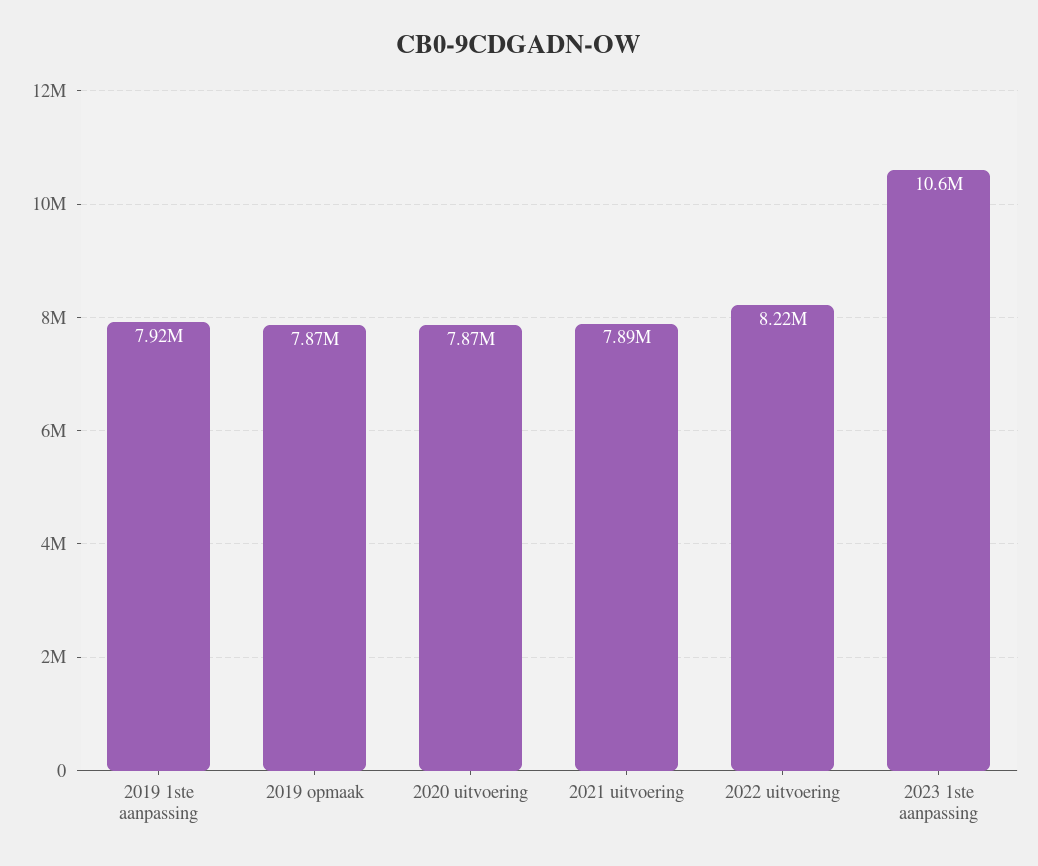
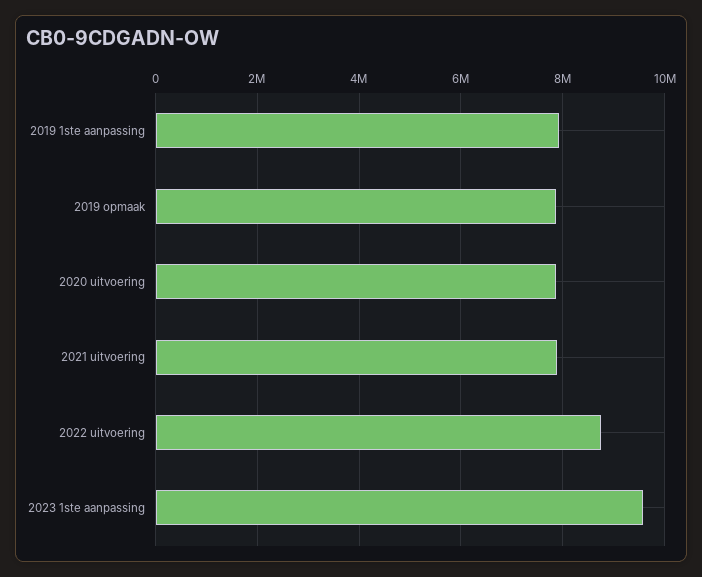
2022 uitvoering: 8220000 -> 8800000
2023 1ste aanpassing: 10600000 -> 9600000

